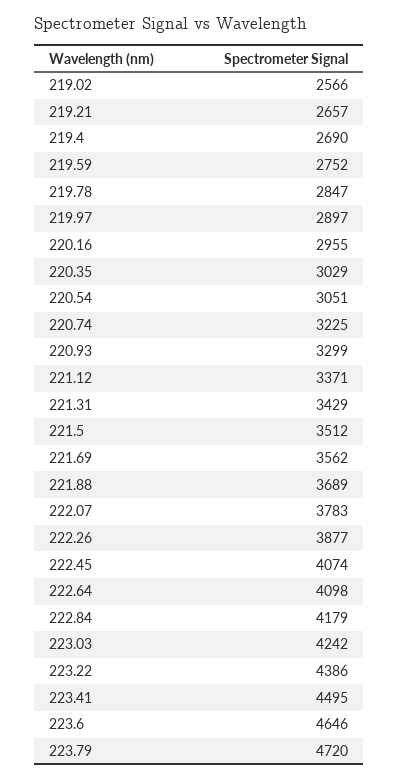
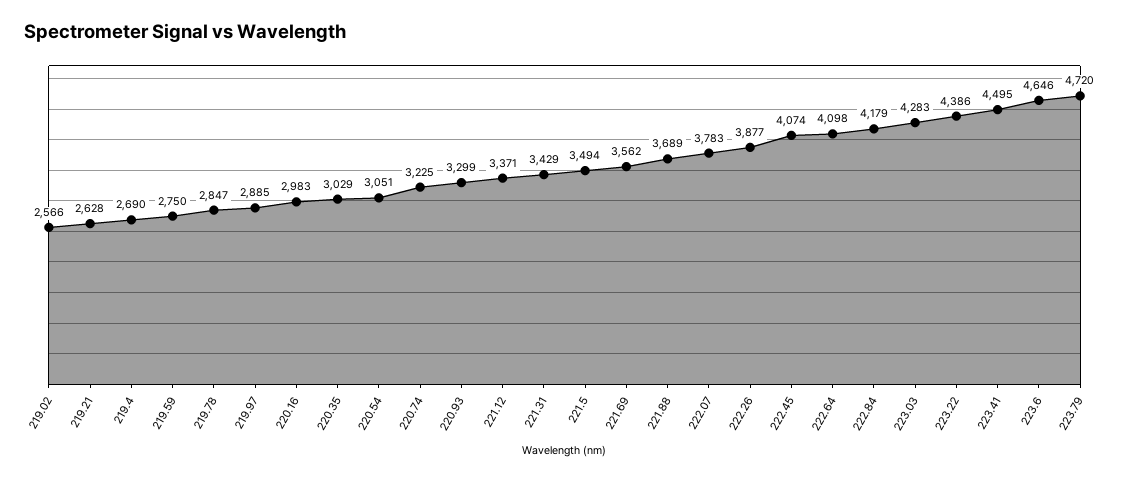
219.21: 2657 -> 2628
219.59: 2752 -> 2750
219.97: 2897 -> 2885
220.16: 2955 -> 2983
221.5: 3512 -> 3494
223.03: 4242 -> 4283

